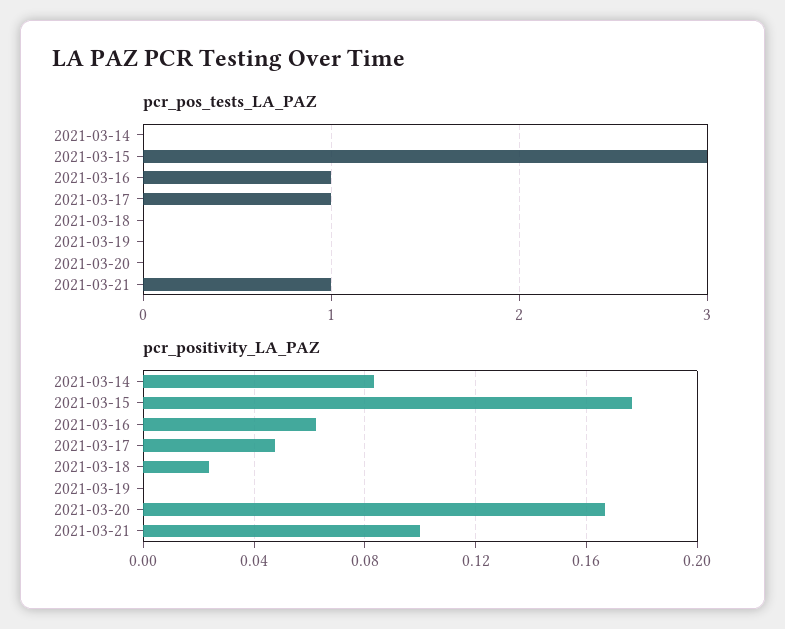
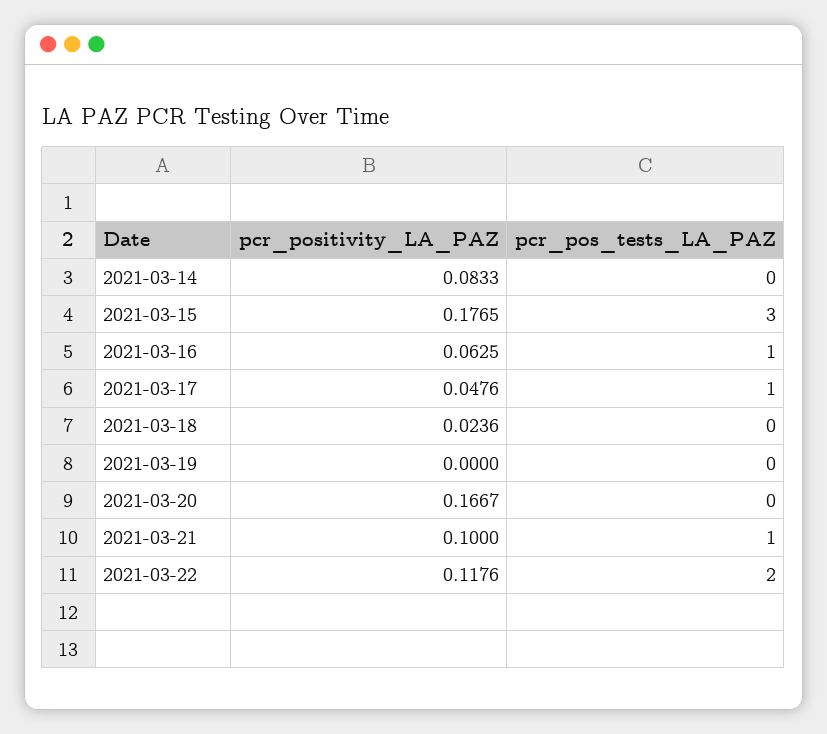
pcr_positivity_LA_PAZ, 2021-03-22: none -> 0.1176
pcr_pos_tests_LA_PAZ, 2021-03-22: none -> 2

